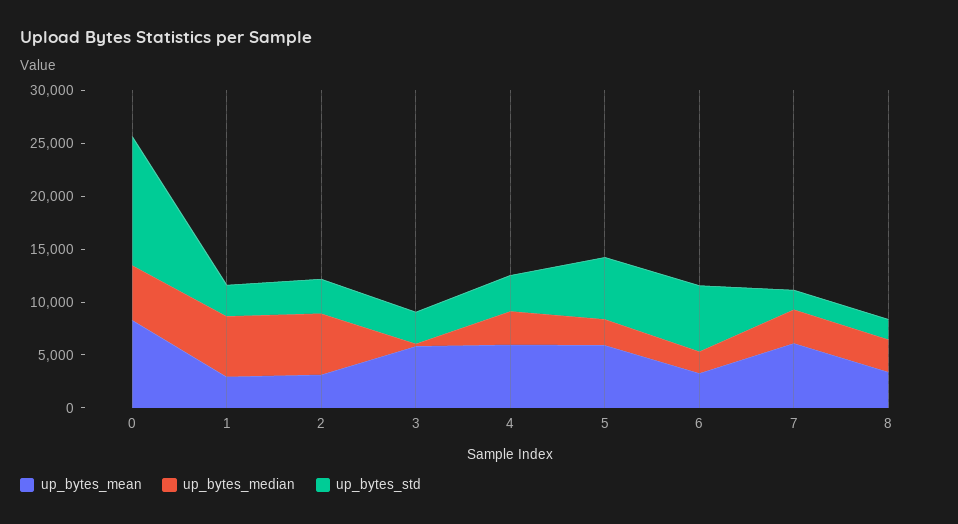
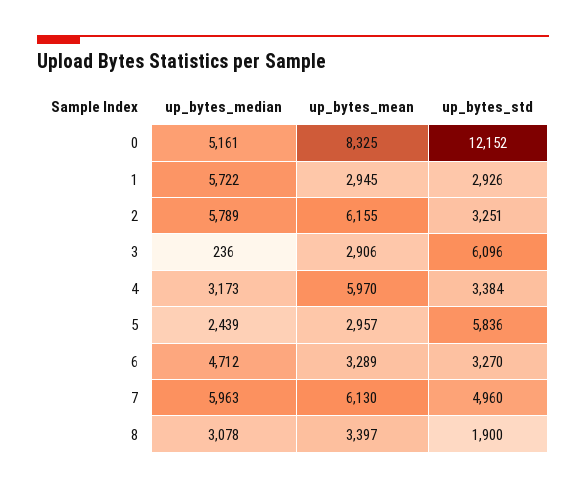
up_bytes_mean, 2: 3000 -> 6155
up_bytes_mean, 3: 6000 -> 2906
up_bytes_std, 3: 3000 -> 6096
up_bytes_mean, 5: 6000 -> 2957
up_bytes_median, 6: 2000 -> 4712
up_bytes_std, 6: 6000 -> 3270
up_bytes_median, 7: 3000 -> 5963
up_bytes_std, 7: 2000 -> 4960

